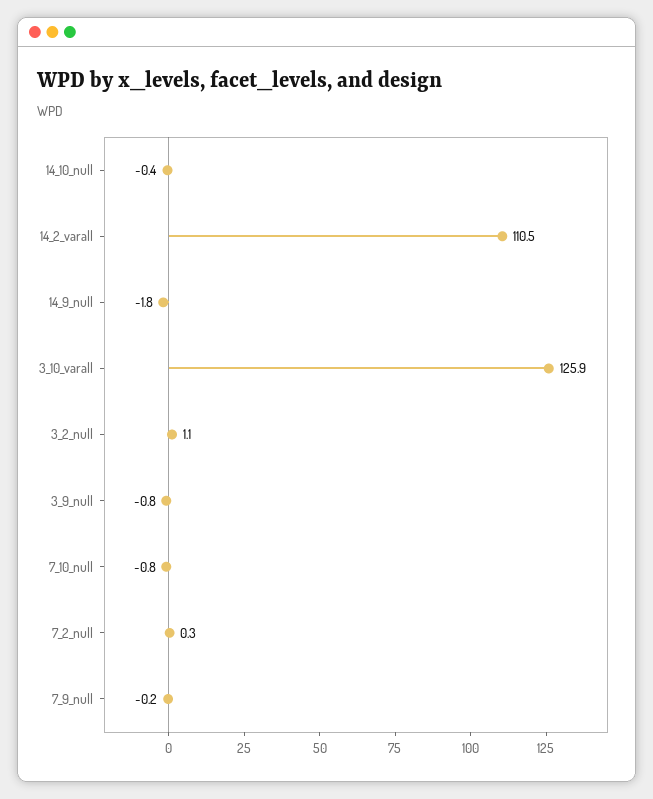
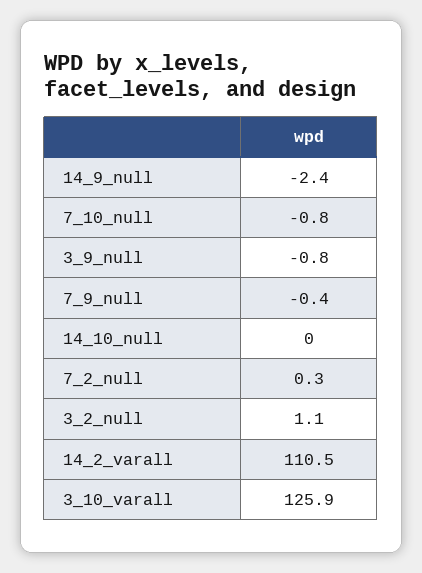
14_10_null: -0.4 -> 0
14_9_null: -1.8 -> -2.4
7_9_null: -0.2 -> -0.4

